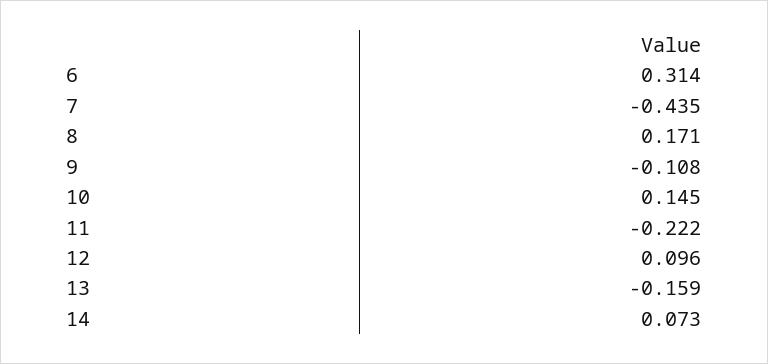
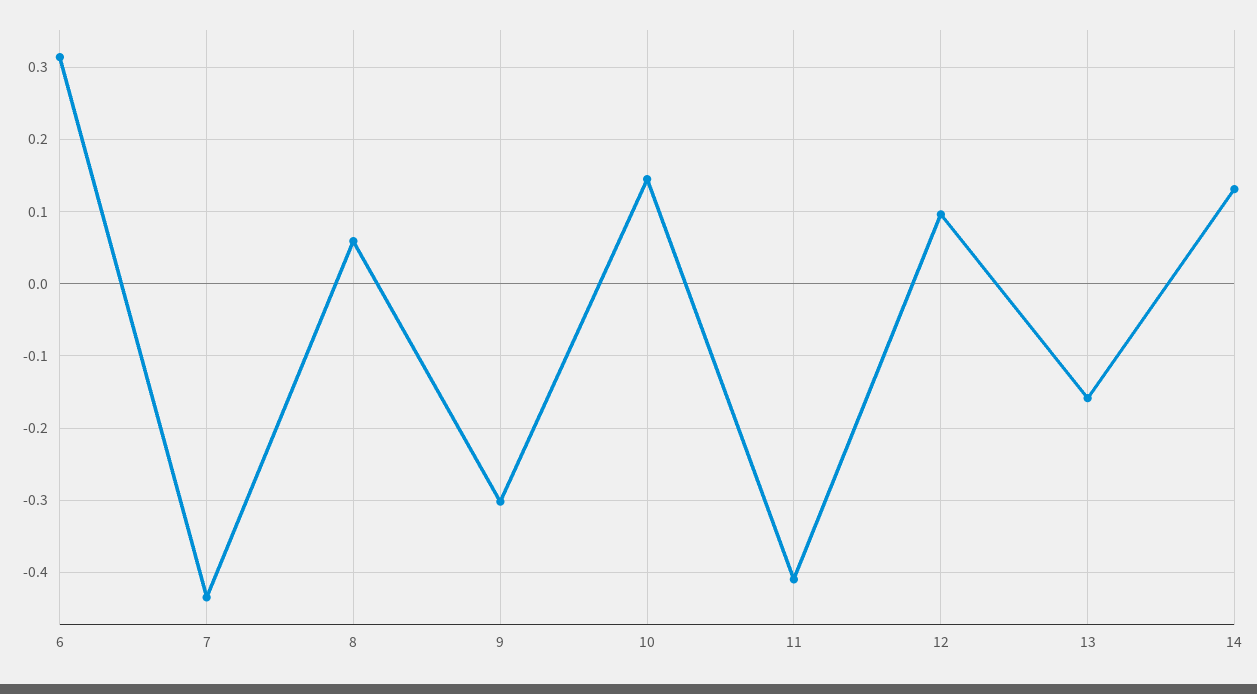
8: 0.171 -> 0.06
9: -0.108 -> -0.3
11: -0.222 -> -0.41
14: 0.073 -> 0.13

